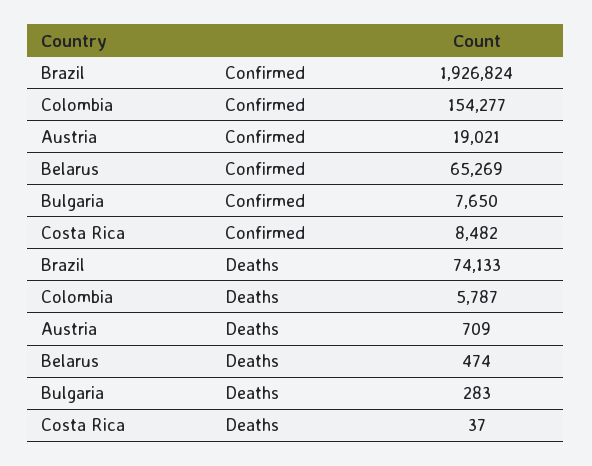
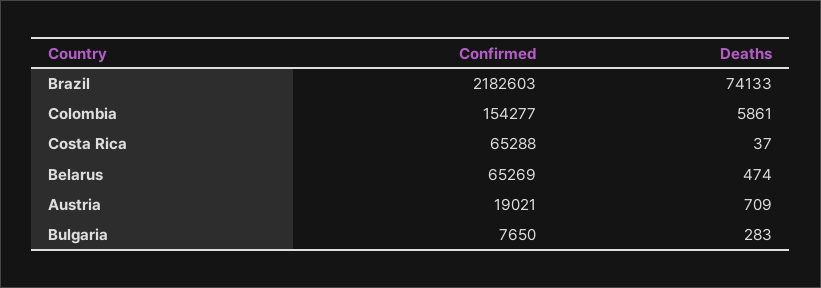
Brazil, Confirmed: 1926824 -> 2182603
Costa Rica, Confirmed: 8482 -> 65288
Colombia, Deaths: 5787 -> 5861

